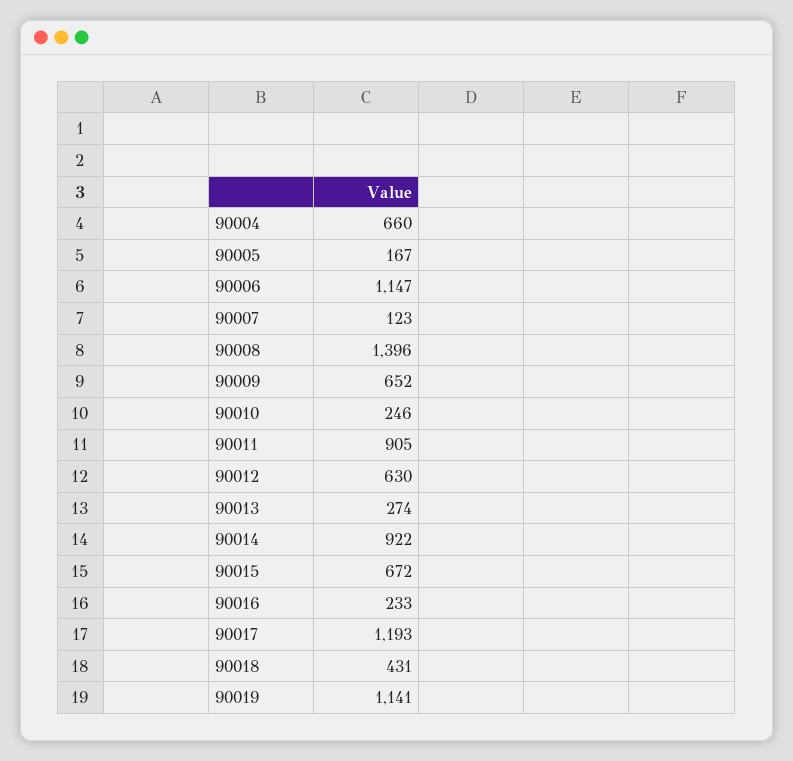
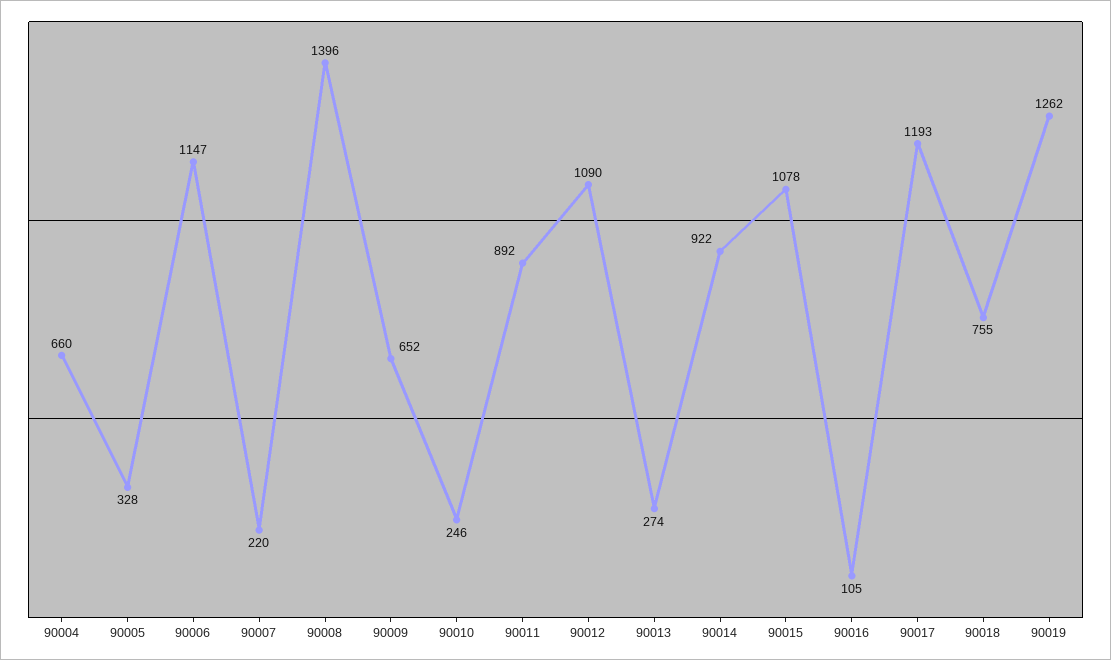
90005: 167 -> 328
90007: 123 -> 220
90011: 905 -> 892
90012: 630 -> 1090
90015: 672 -> 1078
90016: 233 -> 105
90018: 431 -> 755
90019: 1141 -> 1262

